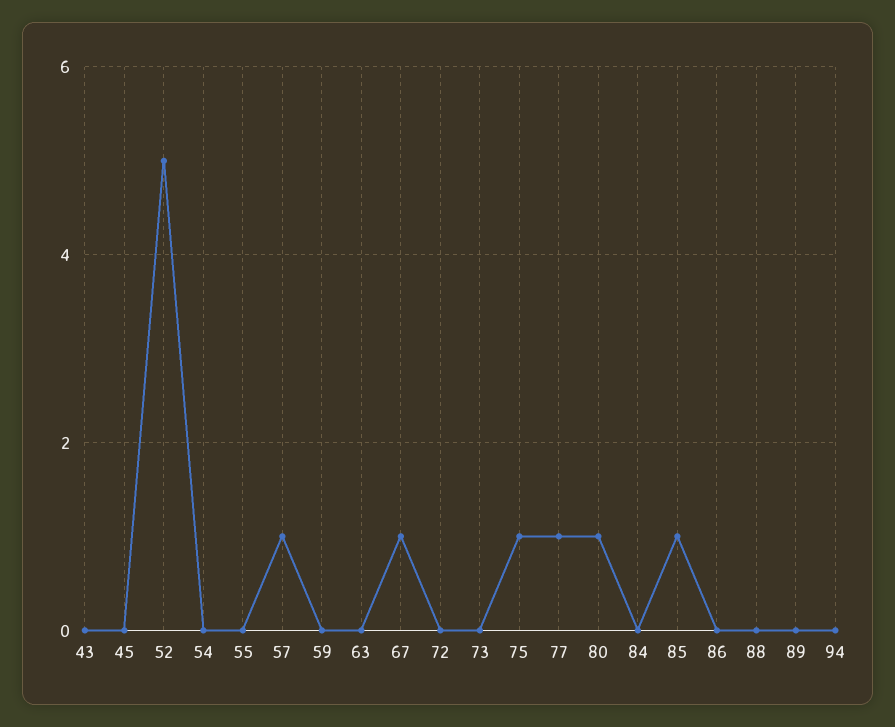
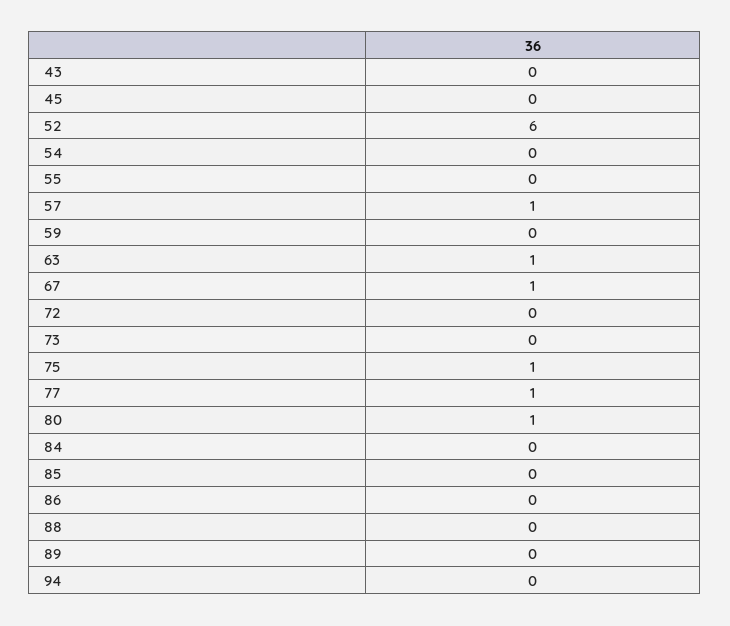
52: 5 -> 6
63: 0 -> 1
85: 1 -> 0

